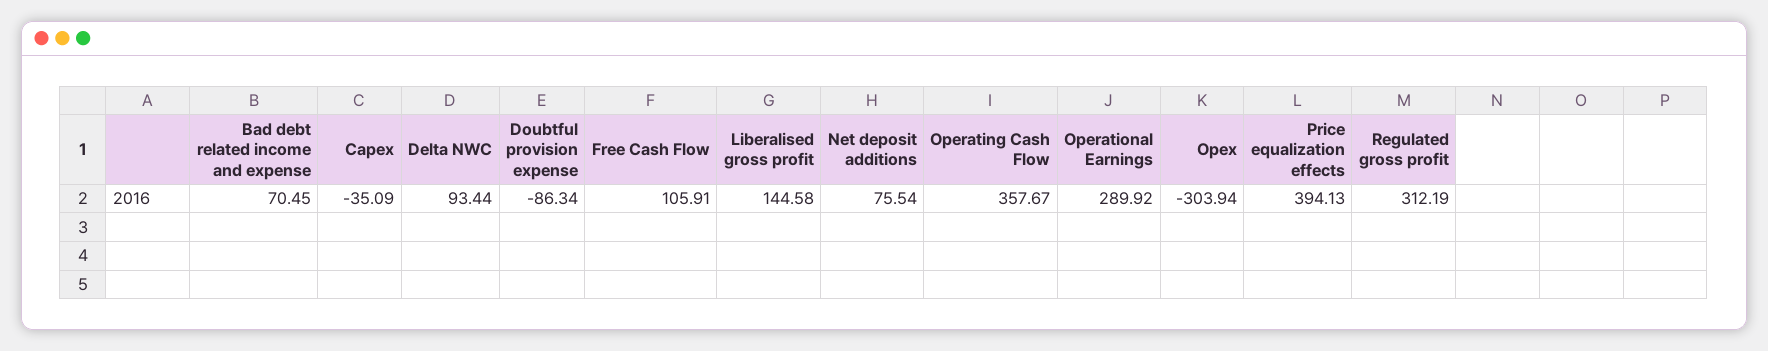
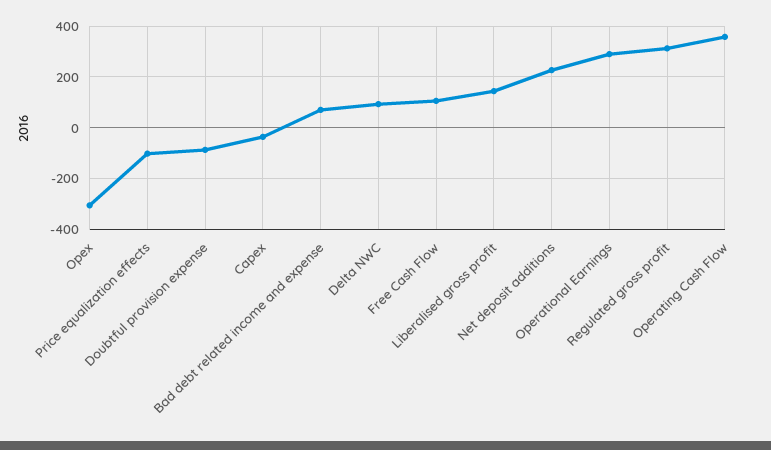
Net deposit additions: 75.54 -> 225
Price equalization effects: 394.13 -> -100

